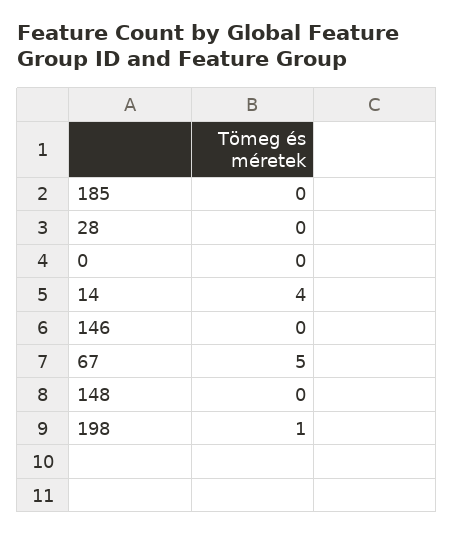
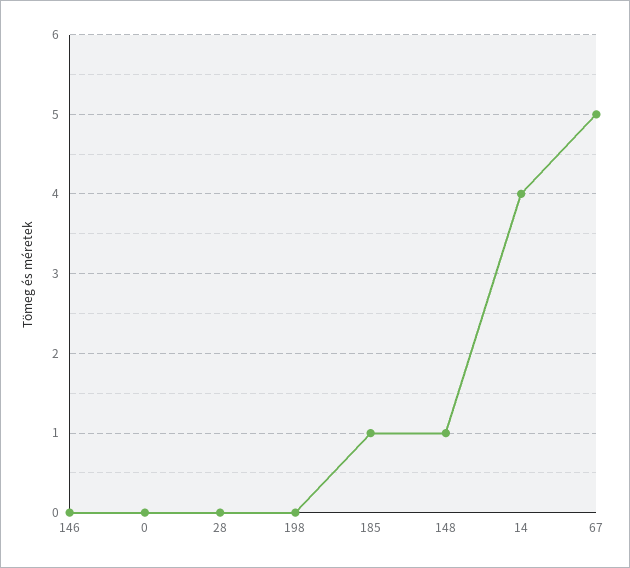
185: 0 -> 1
148: 0 -> 1
198: 1 -> 0

